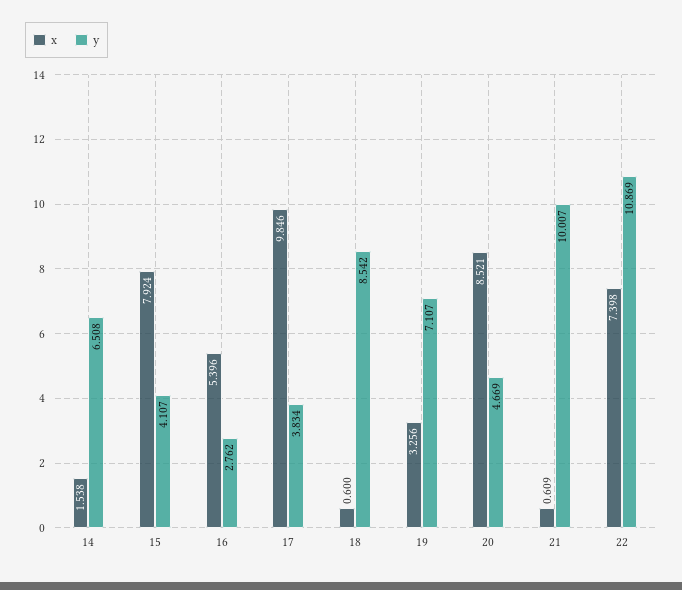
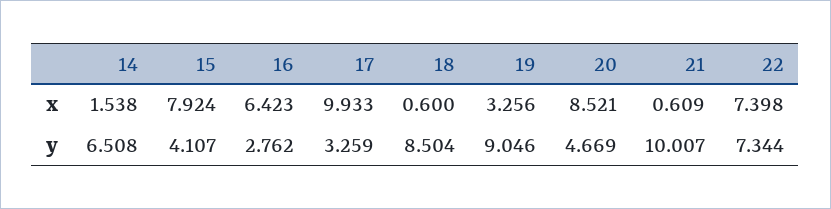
x, 16: 5.396 -> 6.423
x, 17: 9.846 -> 9.933
y, 17: 3.834 -> 3.259
y, 18: 8.542 -> 8.504
y, 19: 7.107 -> 9.046
y, 22: 10.869 -> 7.344

